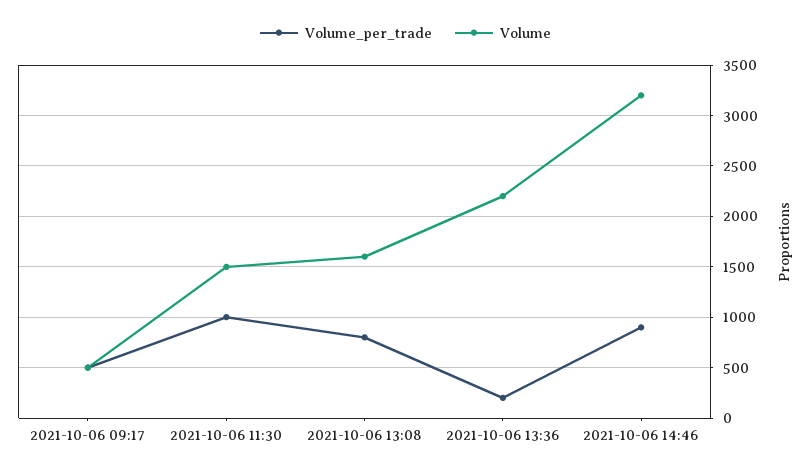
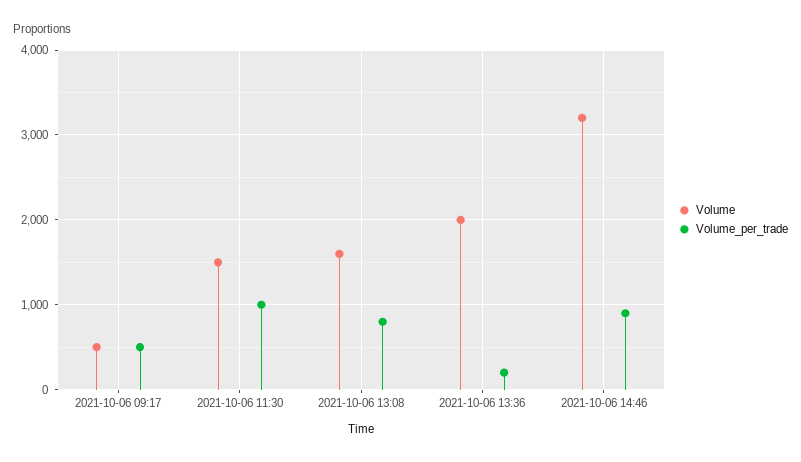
Volume, 2021-10-06 13:36: 2200 -> 2000

